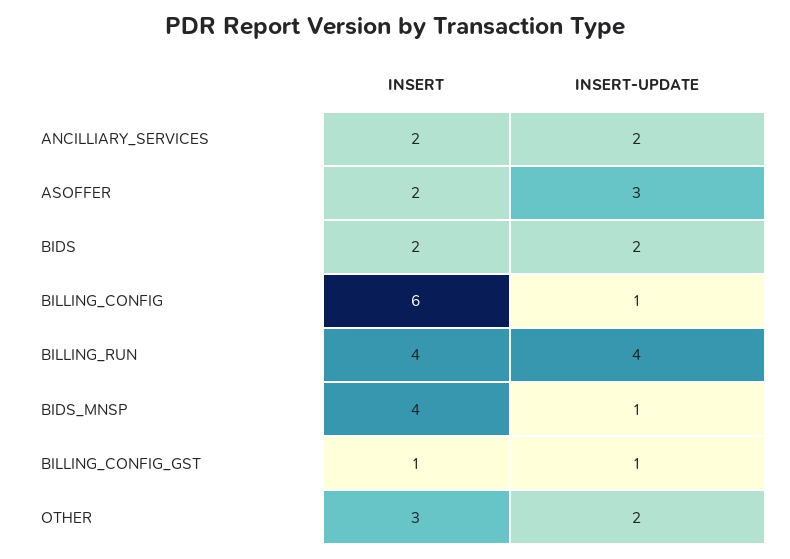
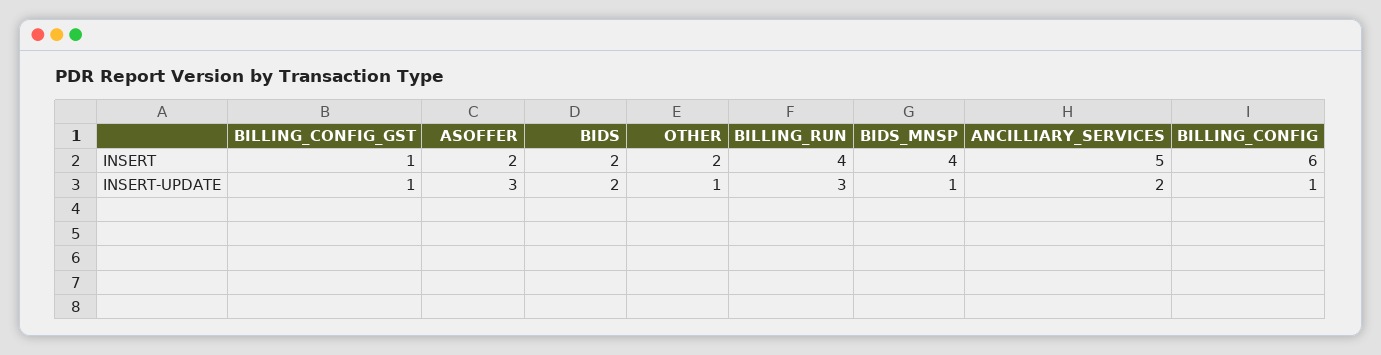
INSERT, ANCILLIARY_SERVICES: 2 -> 5
INSERT-UPDATE, BILLING_RUN: 4 -> 3
INSERT, OTHER: 3 -> 2
INSERT-UPDATE, OTHER: 2 -> 1

